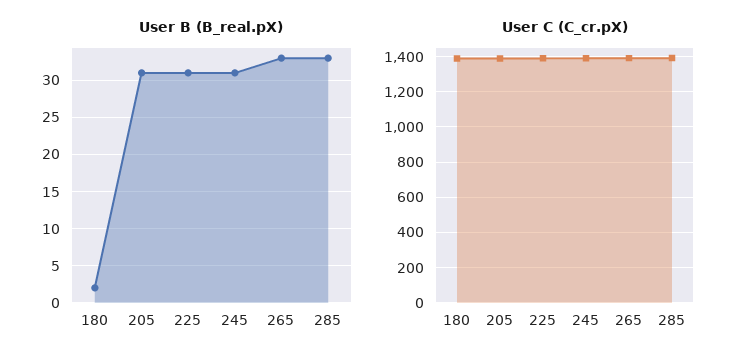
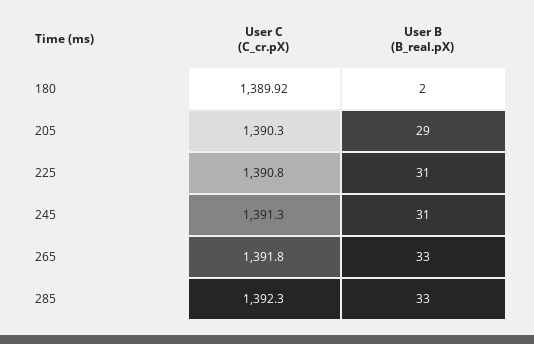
User B (B_real.pX), 205: 31 -> 29

